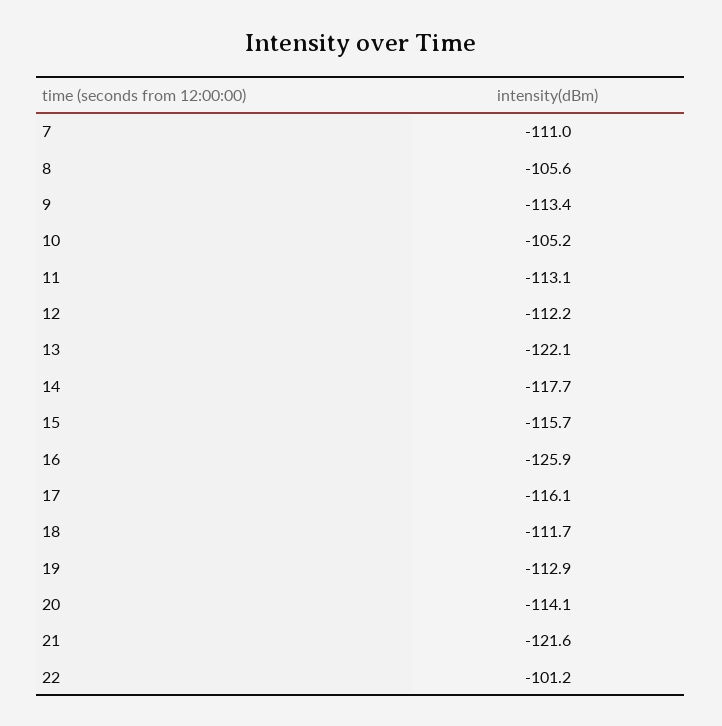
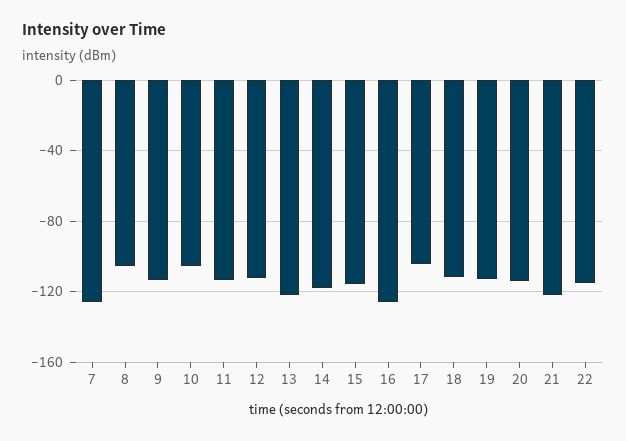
7: -111 -> -125
17: -116.1 -> -105
22: -101.2 -> -115

